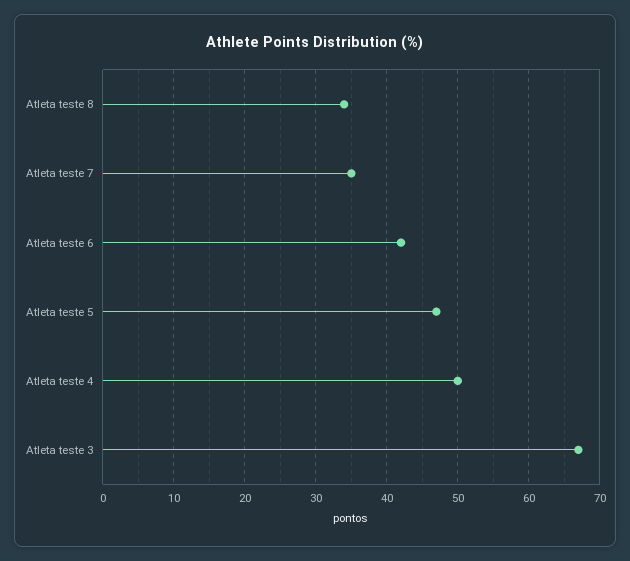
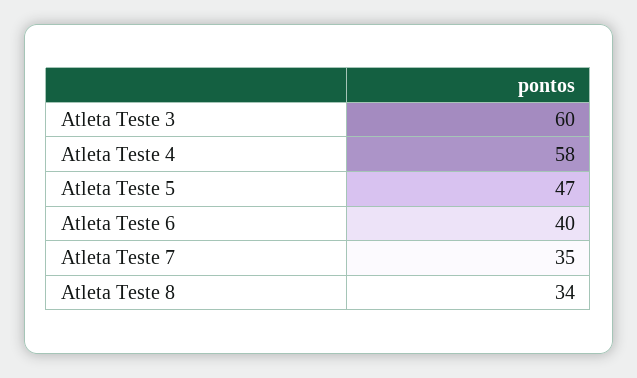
Atleta teste 6: 42 -> 40
Atleta teste 4: 50 -> 58
Atleta teste 3: 67 -> 60

